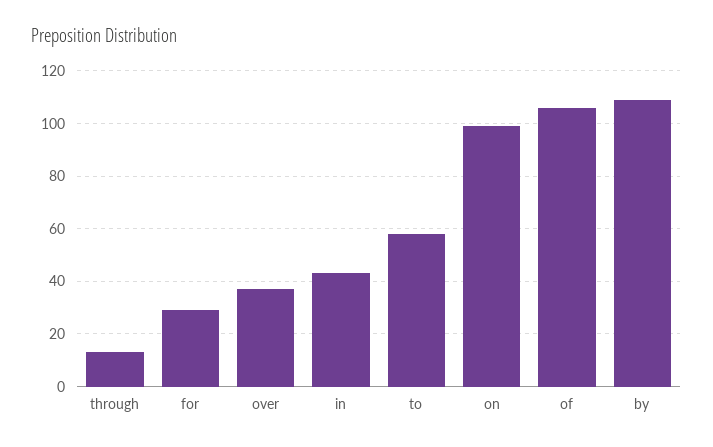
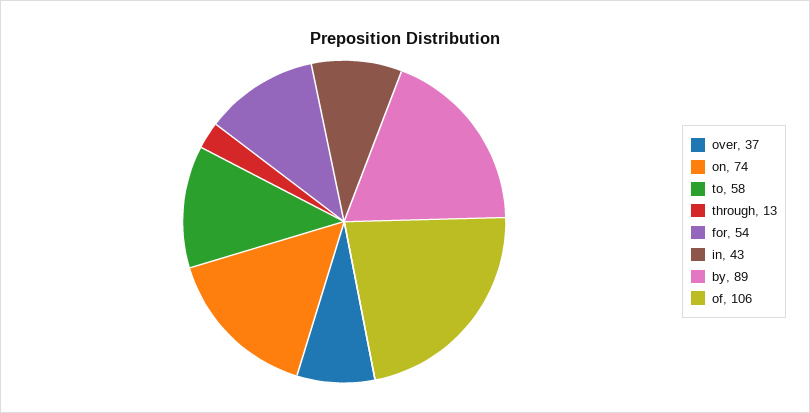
for: 30 -> 54
on: 100 -> 74
by: 110 -> 89

